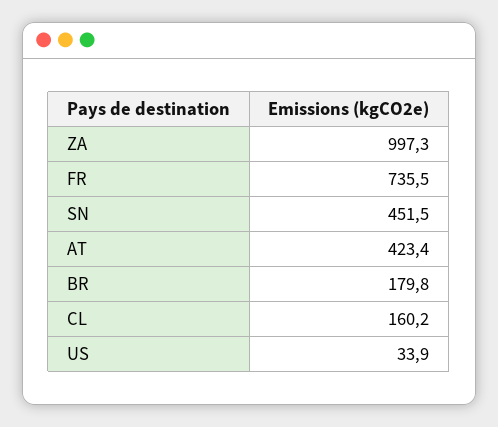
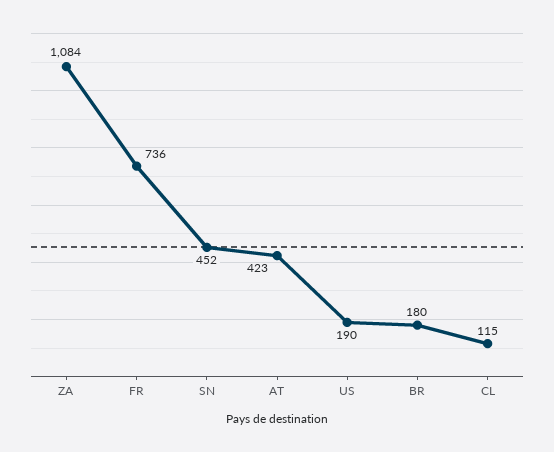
ZA: 997.3 -> 1084
CL: 160.2 -> 115
US: 33.9 -> 190

